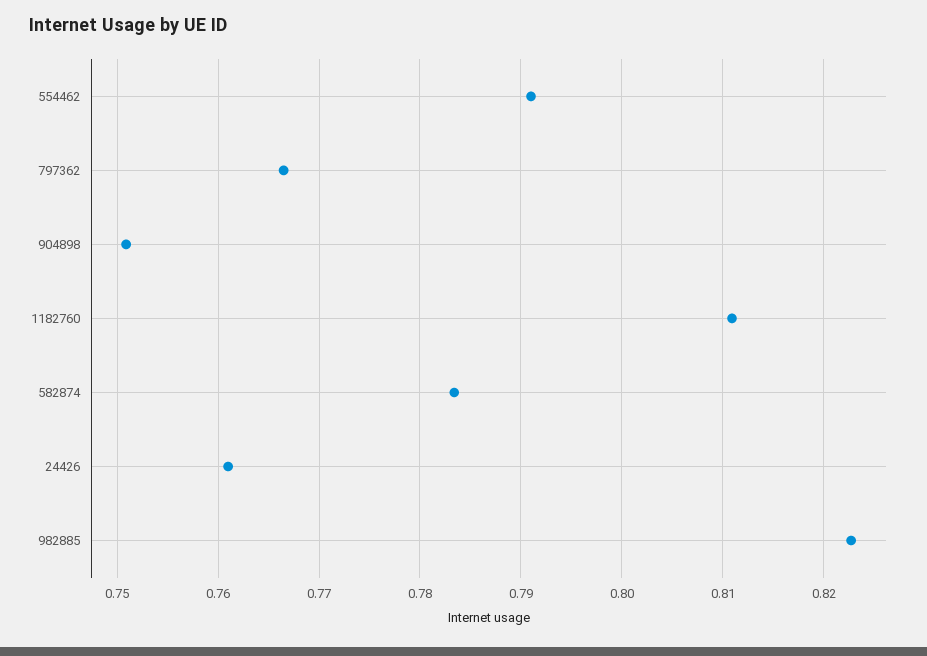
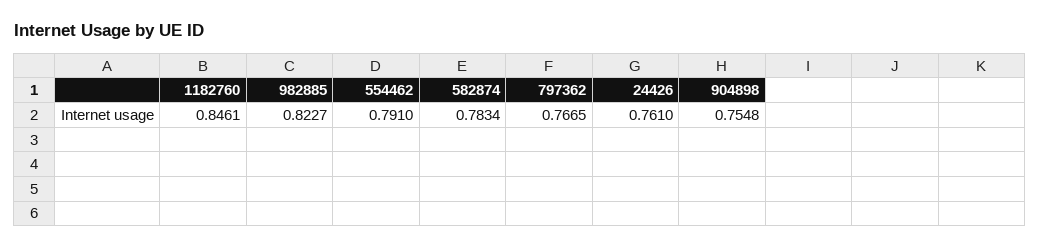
904898: 0.751 -> 0.7548
1182760: 0.811 -> 0.8461

